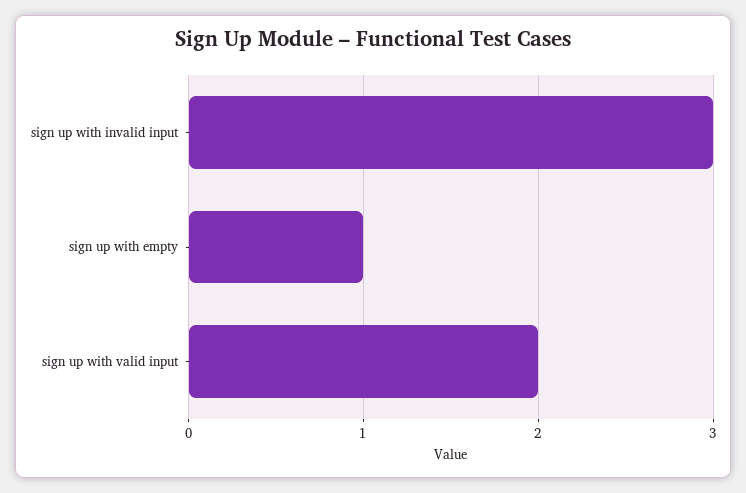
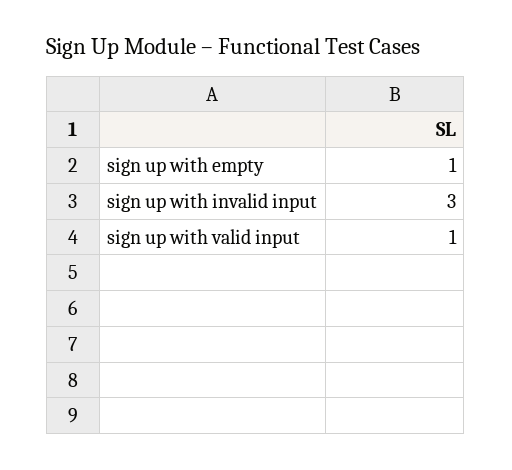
sign up with valid input: 2 -> 1

